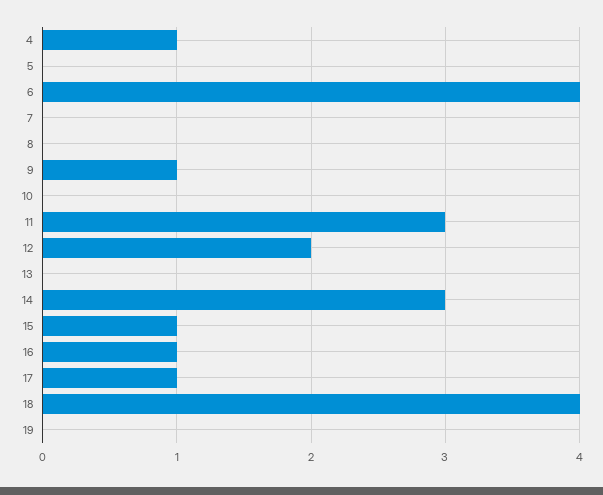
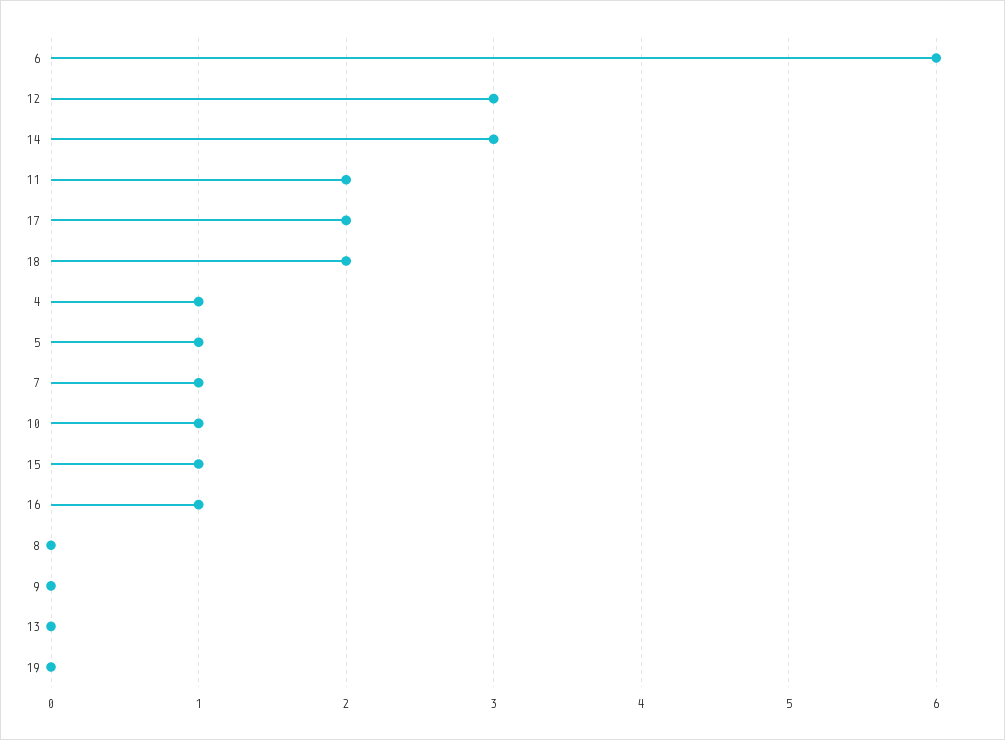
5: 0 -> 1
6: 4 -> 6
7: 0 -> 1
9: 1 -> 0
10: 0 -> 1
11: 3 -> 2
12: 2 -> 3
17: 1 -> 2
18: 4 -> 2

